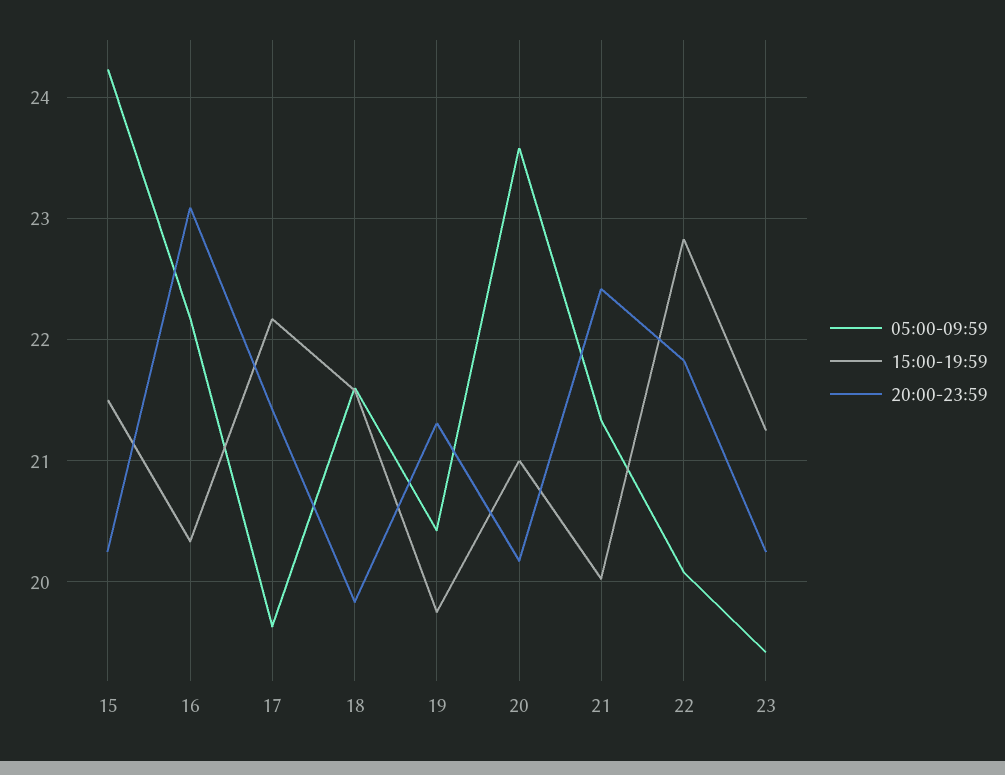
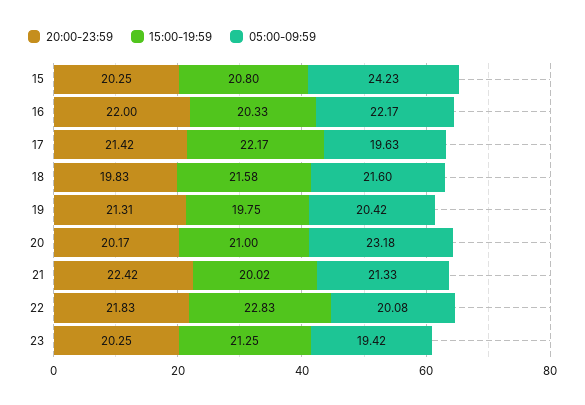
15:00-19:59, 15: 21.5 -> 20.8
20:00-23:59, 16: 23.1 -> 22
05:00-09:59, 20: 23.6 -> 23.18

